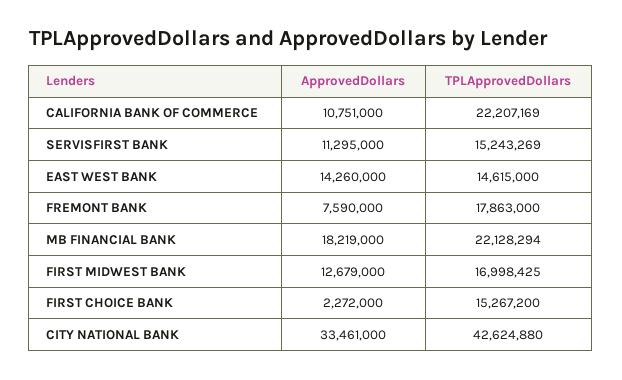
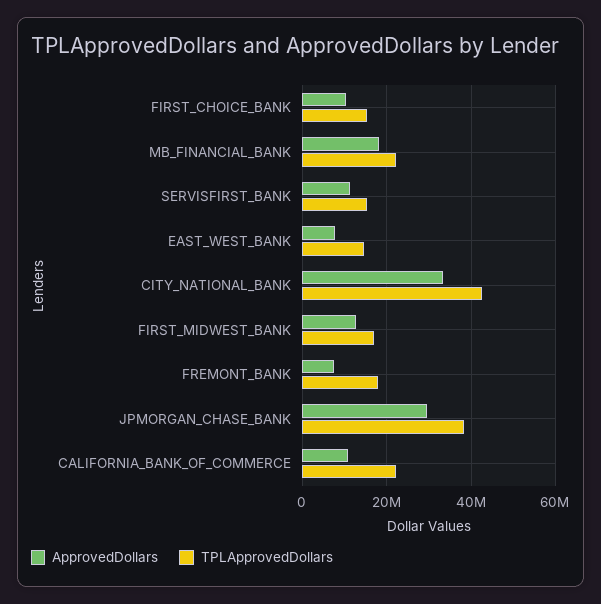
ApprovedDollars, EAST WEST BANK: 14260000 -> 8000000
ApprovedDollars, FIRST CHOICE BANK: 2272000 -> 10000000
ApprovedDollars, JPMORGAN_CHASE_BANK: none -> 30000000
TPLApprovedDollars, JPMORGAN_CHASE_BANK: none -> 38000000

